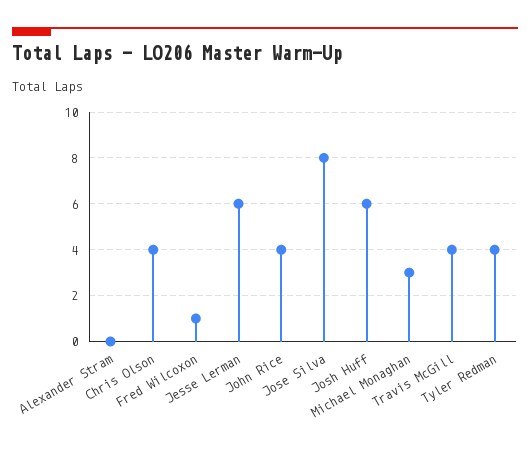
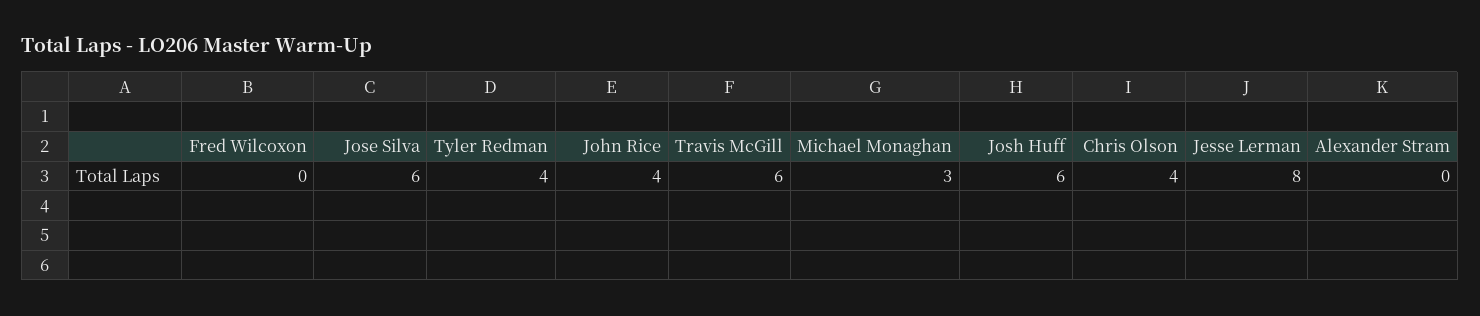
Fred Wilcoxon: 1 -> 0
Jesse Lerman: 6 -> 8
Jose Silva: 8 -> 6
Travis McGill: 4 -> 6

